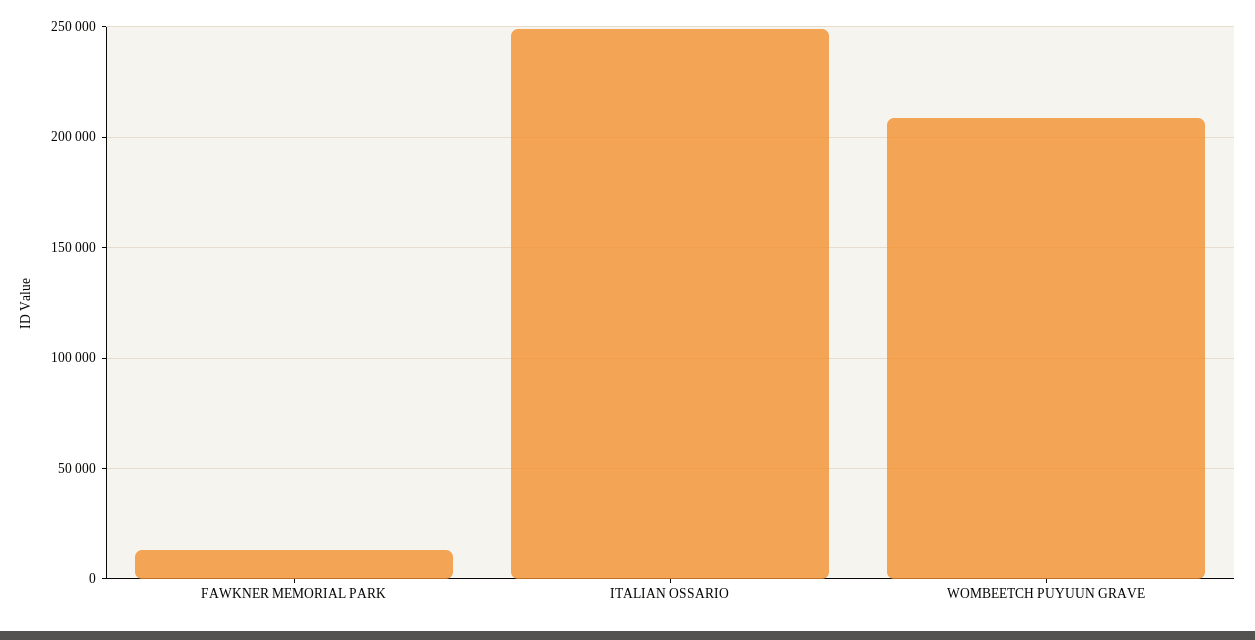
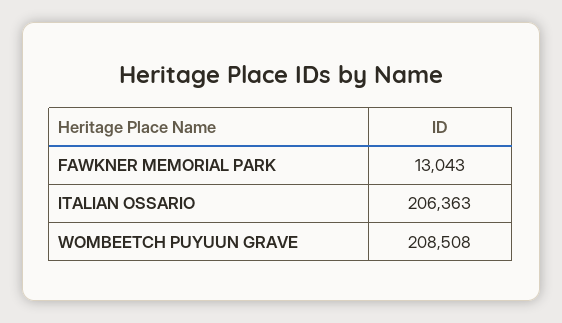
ITALIAN OSSARIO: 250000 -> 206363

